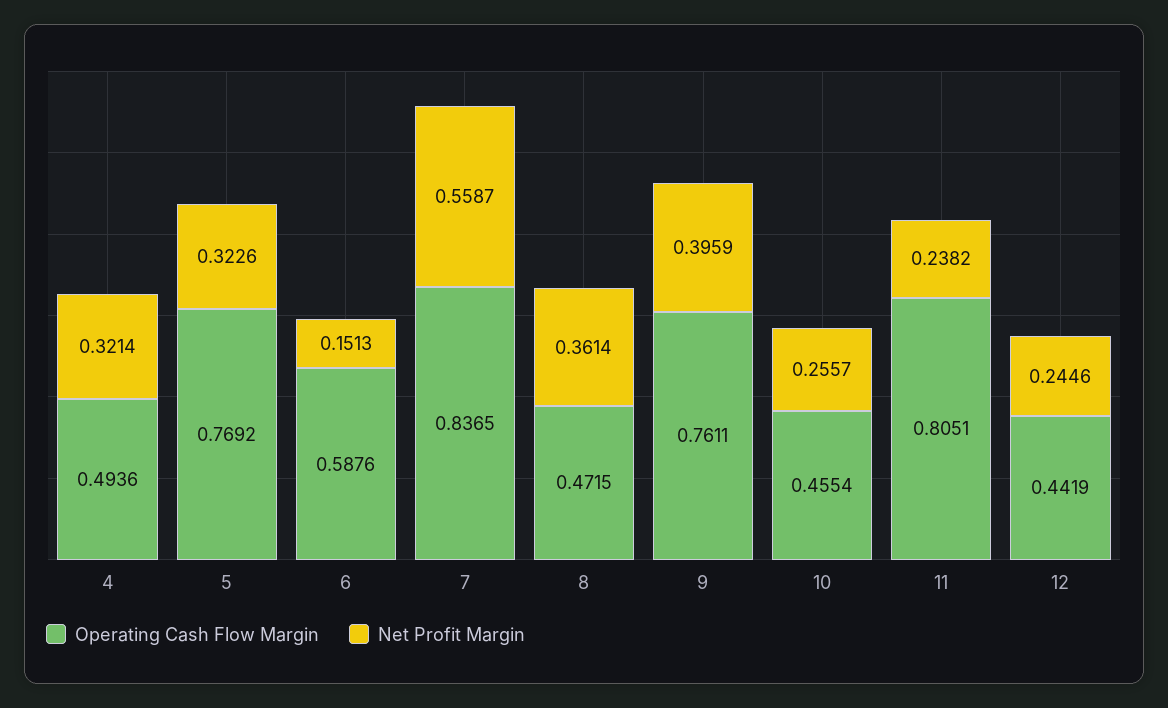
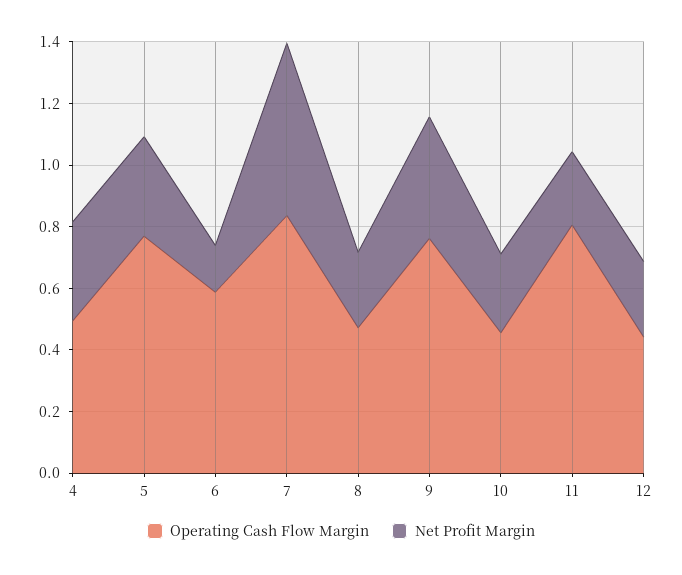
Net Profit Margin, 8: 0.3614 -> 0.25

